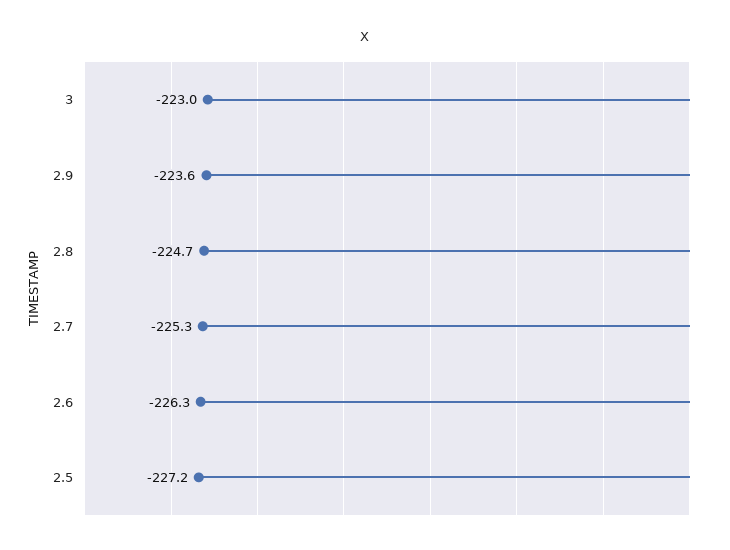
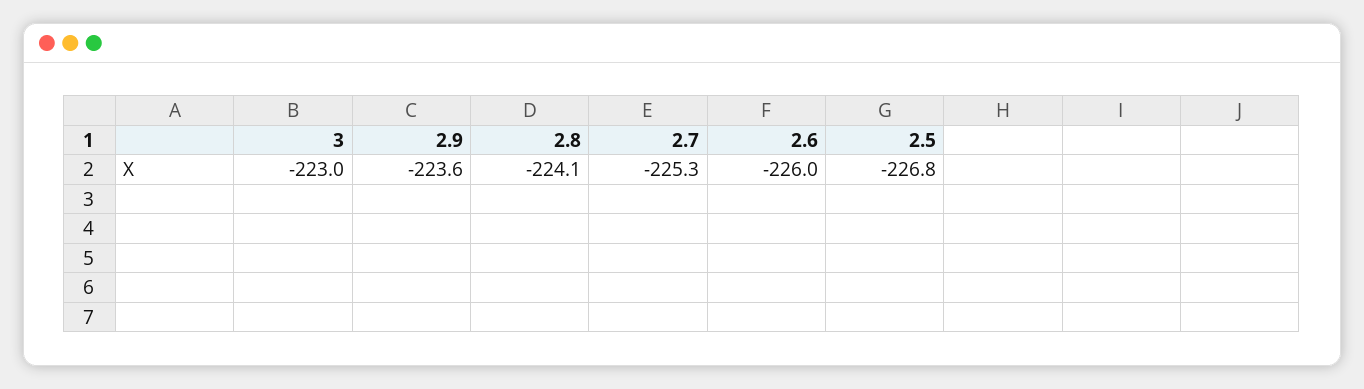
2.8: -224.7 -> -224.1
2.6: -226.3 -> -226
2.5: -227.2 -> -226.8

